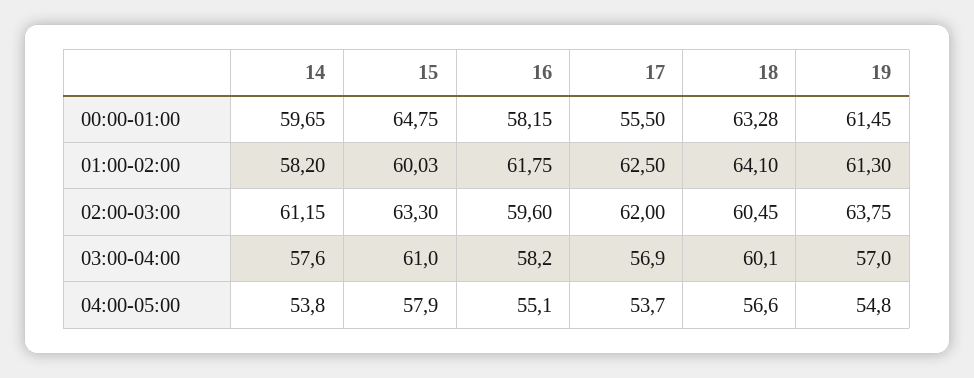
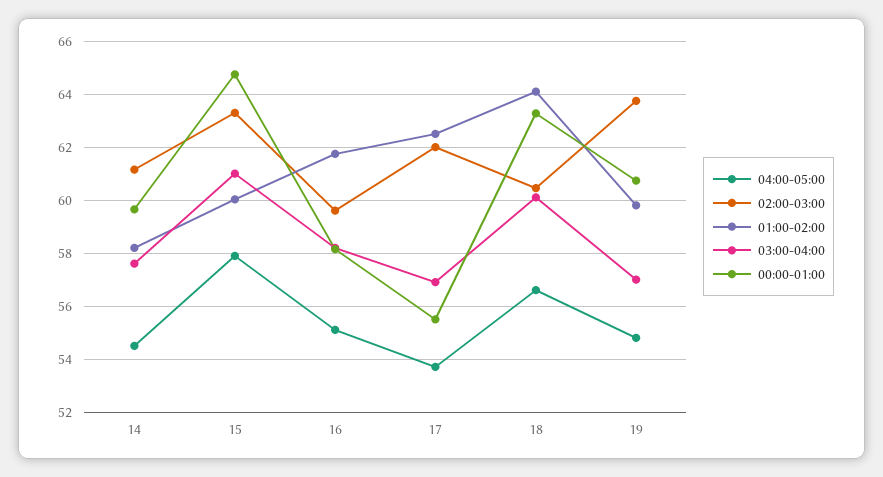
00:00-01:00, 19: 61.45 -> 60.75
01:00-02:00, 19: 61.3 -> 59.75
04:00-05:00, 14: 53.8 -> 54.5

